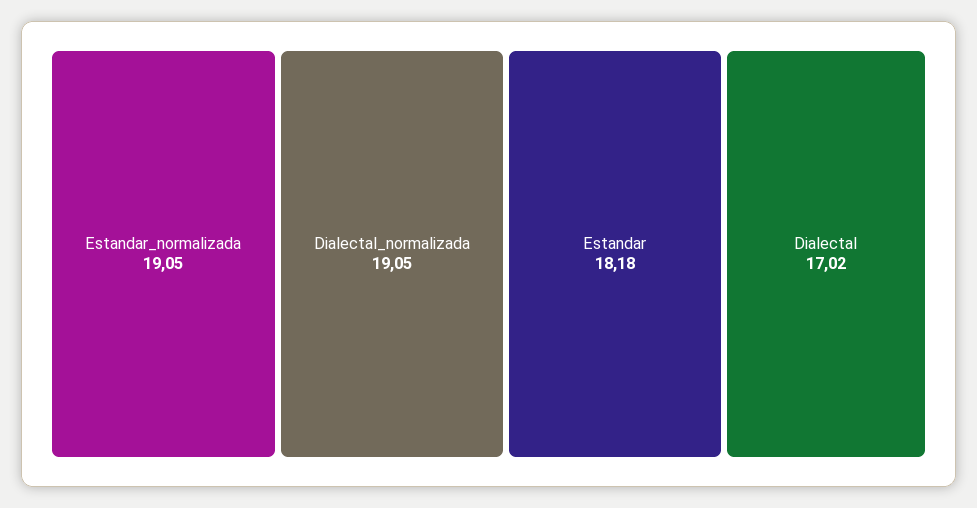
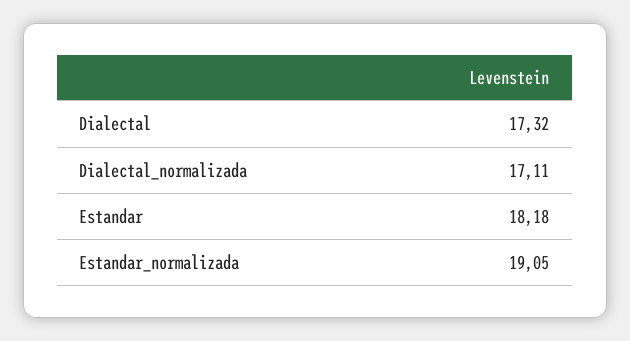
Dialectal_normalizada: 19.05 -> 17.11
Dialectal: 17.02 -> 17.32

